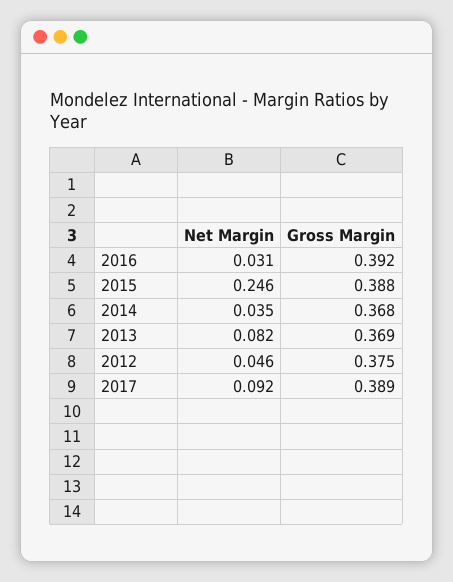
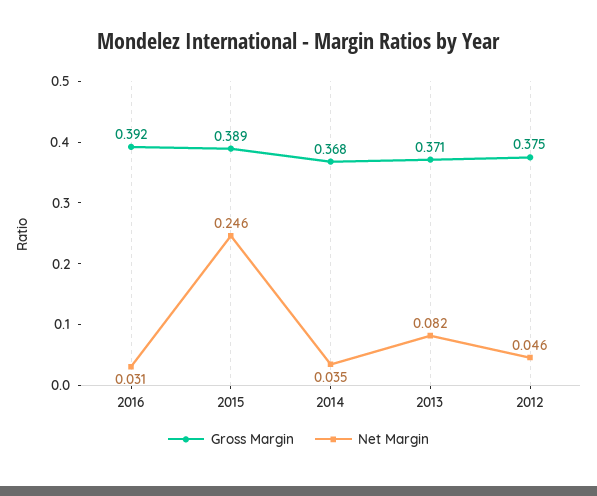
Gross Margin, 2015: 0.388 -> 0.389
Gross Margin, 2013: 0.369 -> 0.371
Net Margin, 2017: 0.092 -> none
Gross Margin, 2017: 0.389 -> none

